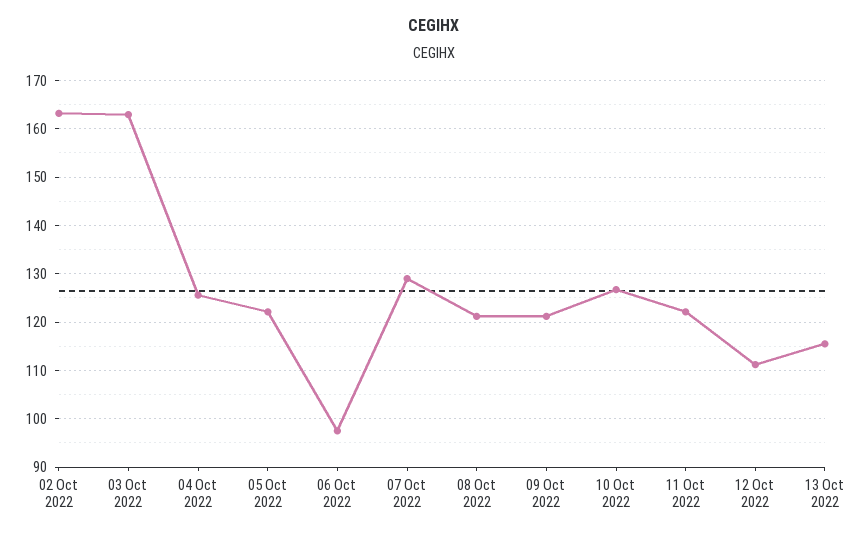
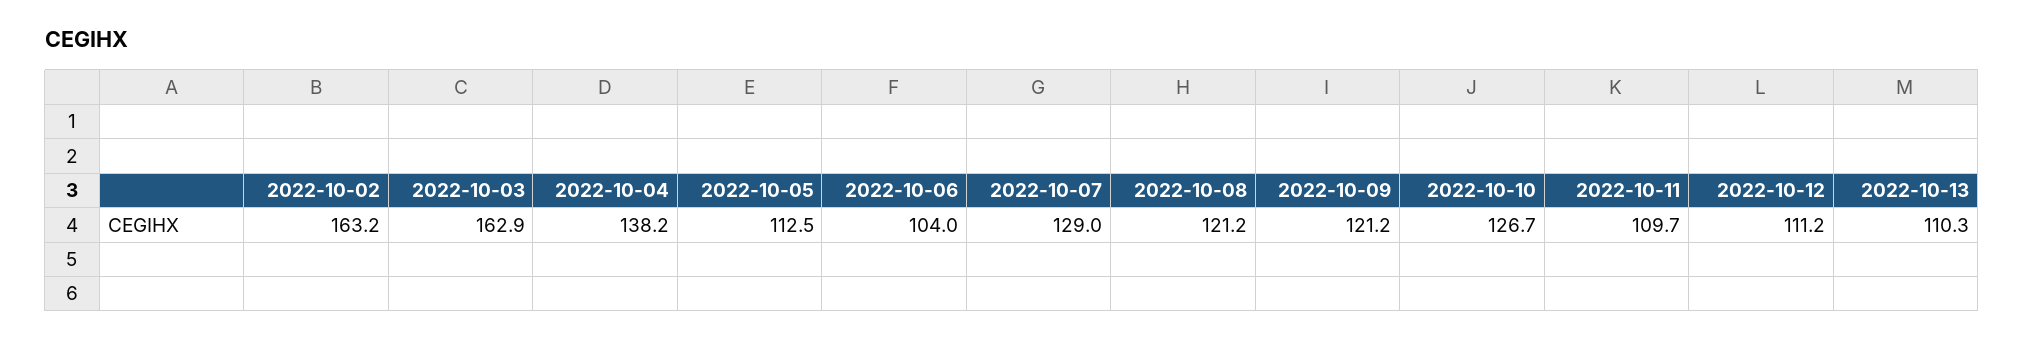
04 Oct 2022: 126 -> 138.2
05 Oct 2022: 122 -> 112.5
06 Oct 2022: 98 -> 104
11 Oct 2022: 122 -> 109.7
13 Oct 2022: 116 -> 110.3

